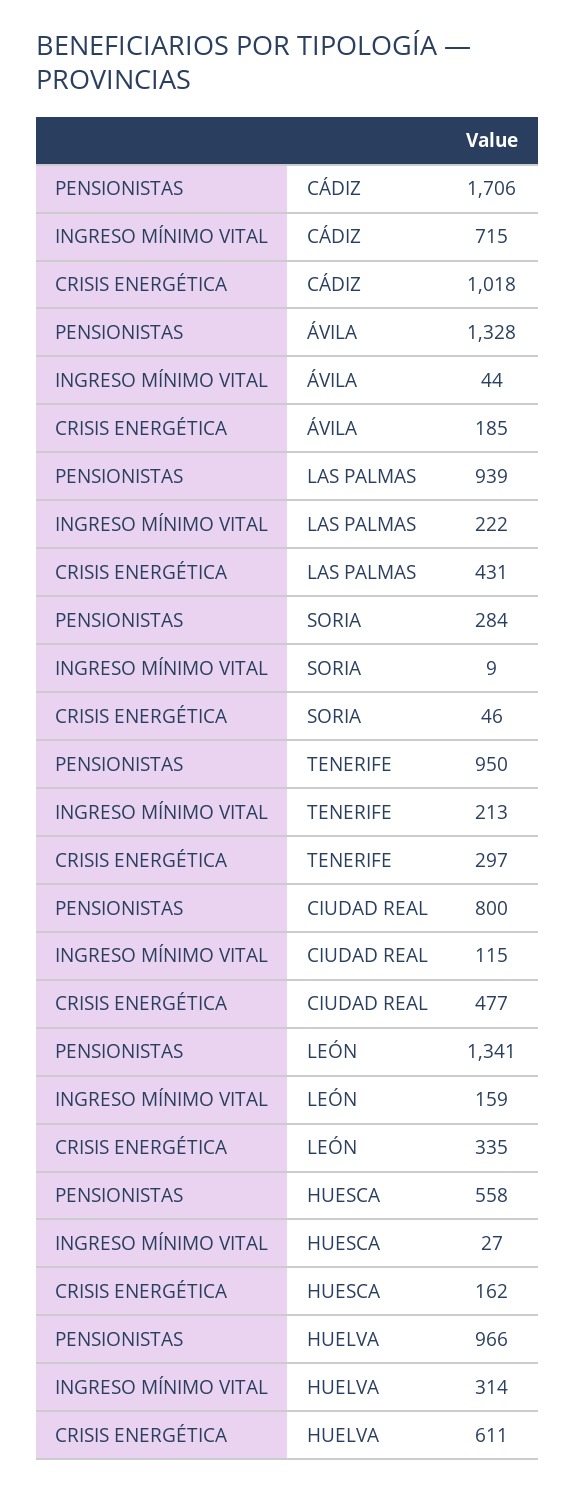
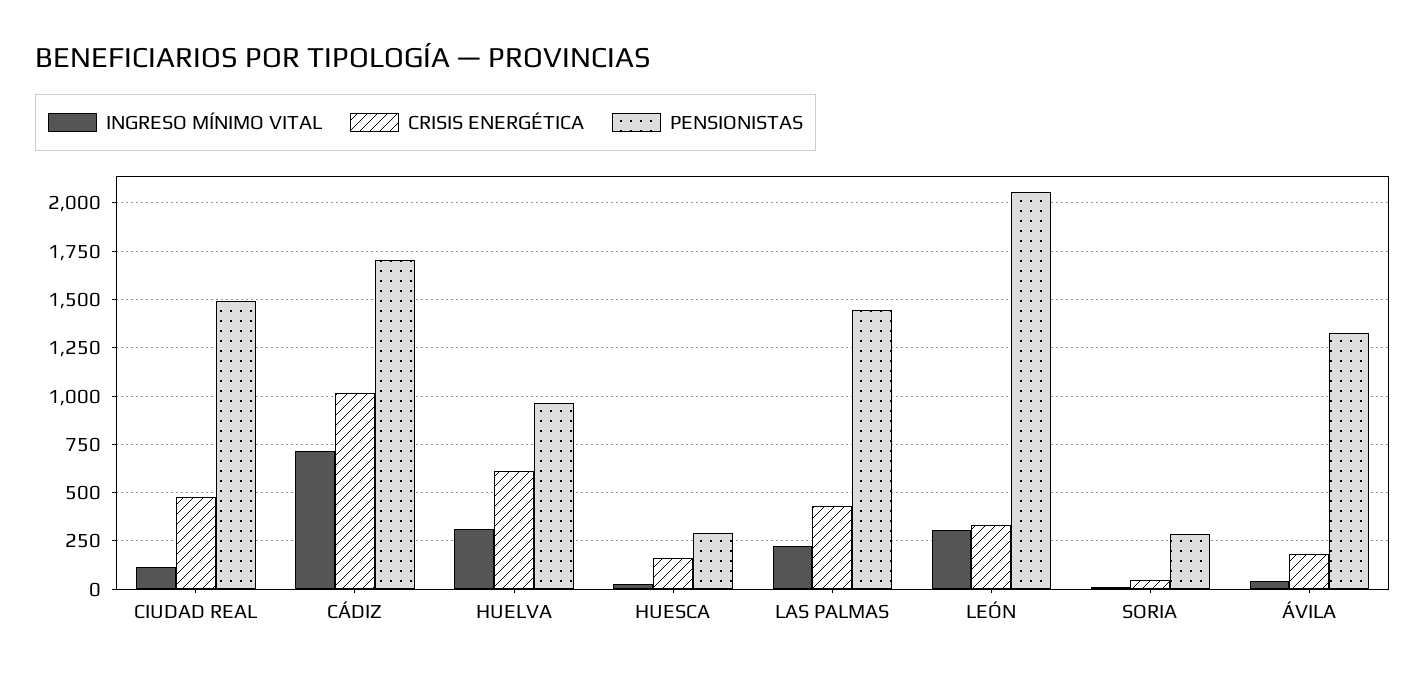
PENSIONISTAS, LAS PALMAS: 939 -> 1450
PENSIONISTAS, TENERIFE: 950 -> none
INGRESO MÍNIMO VITAL, TENERIFE: 213 -> none
CRISIS ENERGÉTICA, TENERIFE: 297 -> none
PENSIONISTAS, CIUDAD REAL: 800 -> 1500
PENSIONISTAS, LEÓN: 1341 -> 2050
INGRESO MÍNIMO VITAL, LEÓN: 159 -> 300
PENSIONISTAS, HUESCA: 558 -> 300

